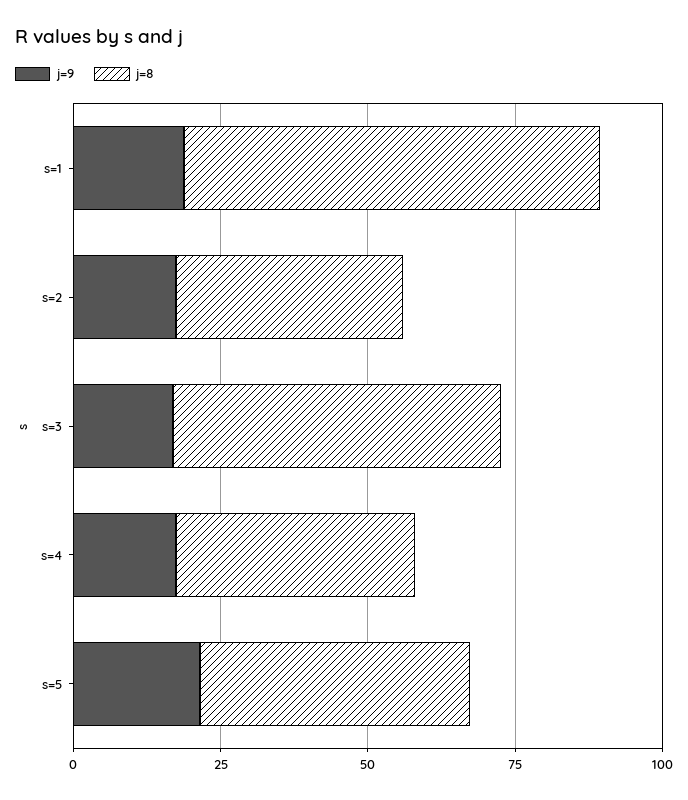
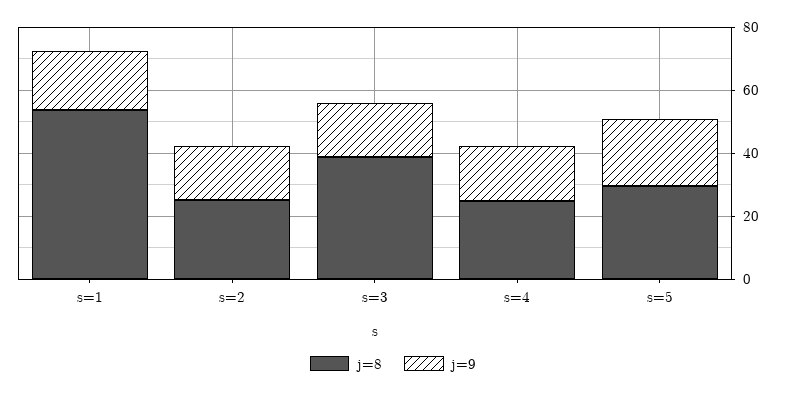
j=8, s=1: 70 -> 55
j=8, s=2: 40 -> 25
j=8, s=3: 55 -> 40
j=8, s=4: 40 -> 25
j=8, s=5: 45 -> 30

